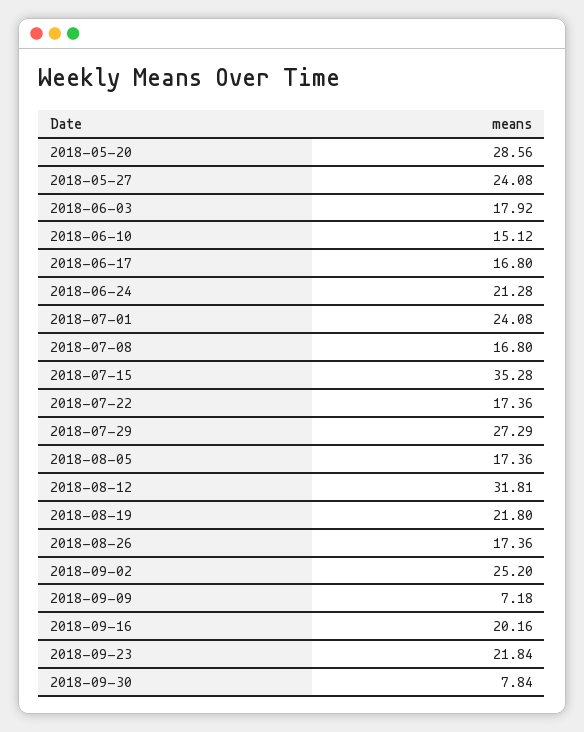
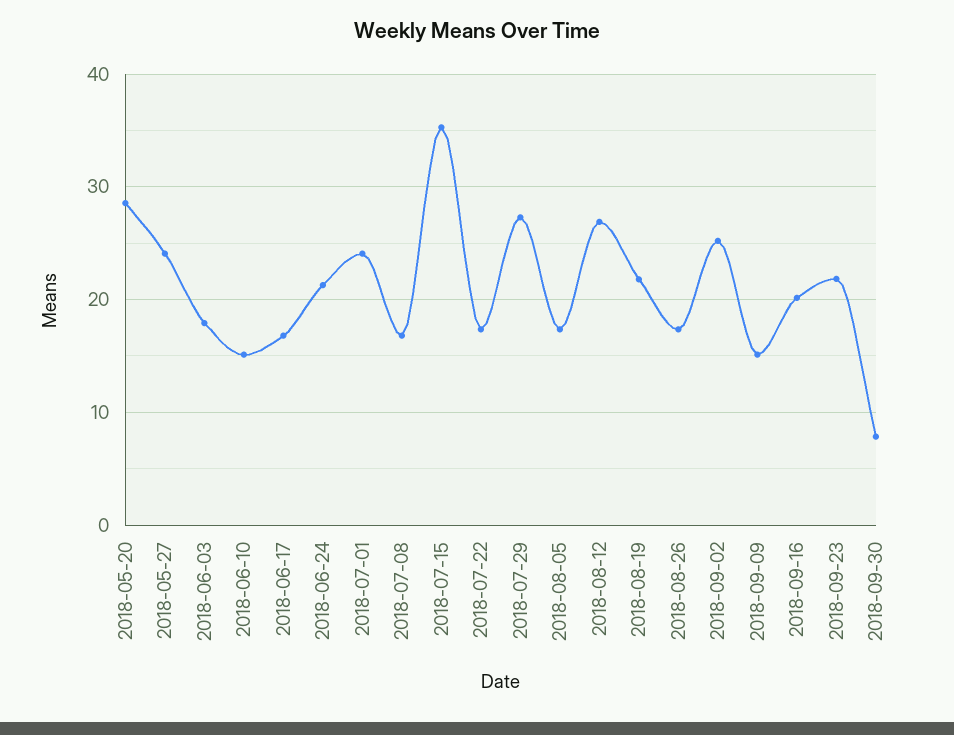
2018-08-12: 31.81 -> 27
2018-09-09: 7.18 -> 15

